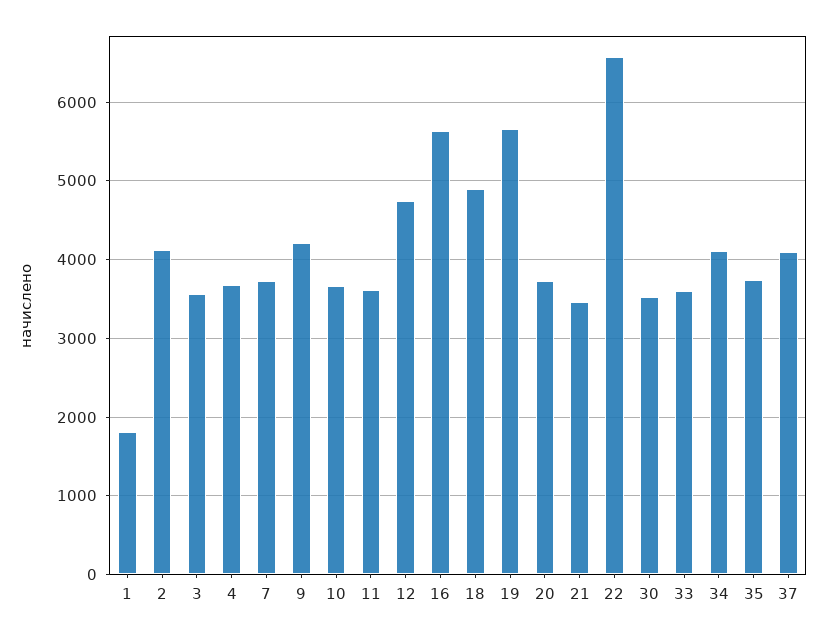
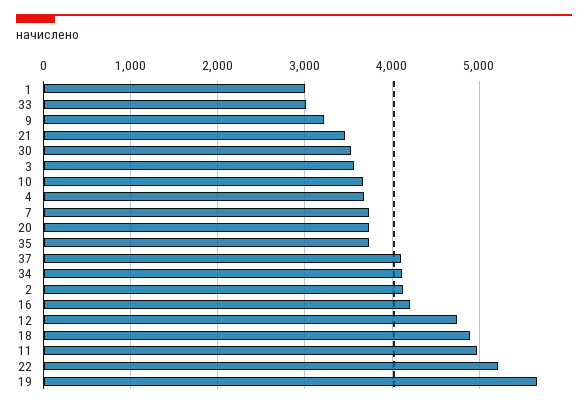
1: 1800 -> 3000
9: 4200 -> 3200
11: 3600 -> 5000
16: 5600 -> 4200
22: 6600 -> 5200
33: 3600 -> 3000

